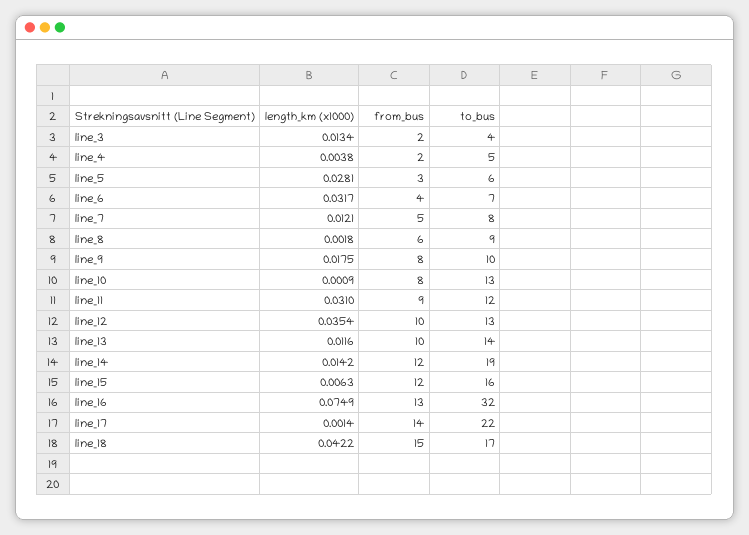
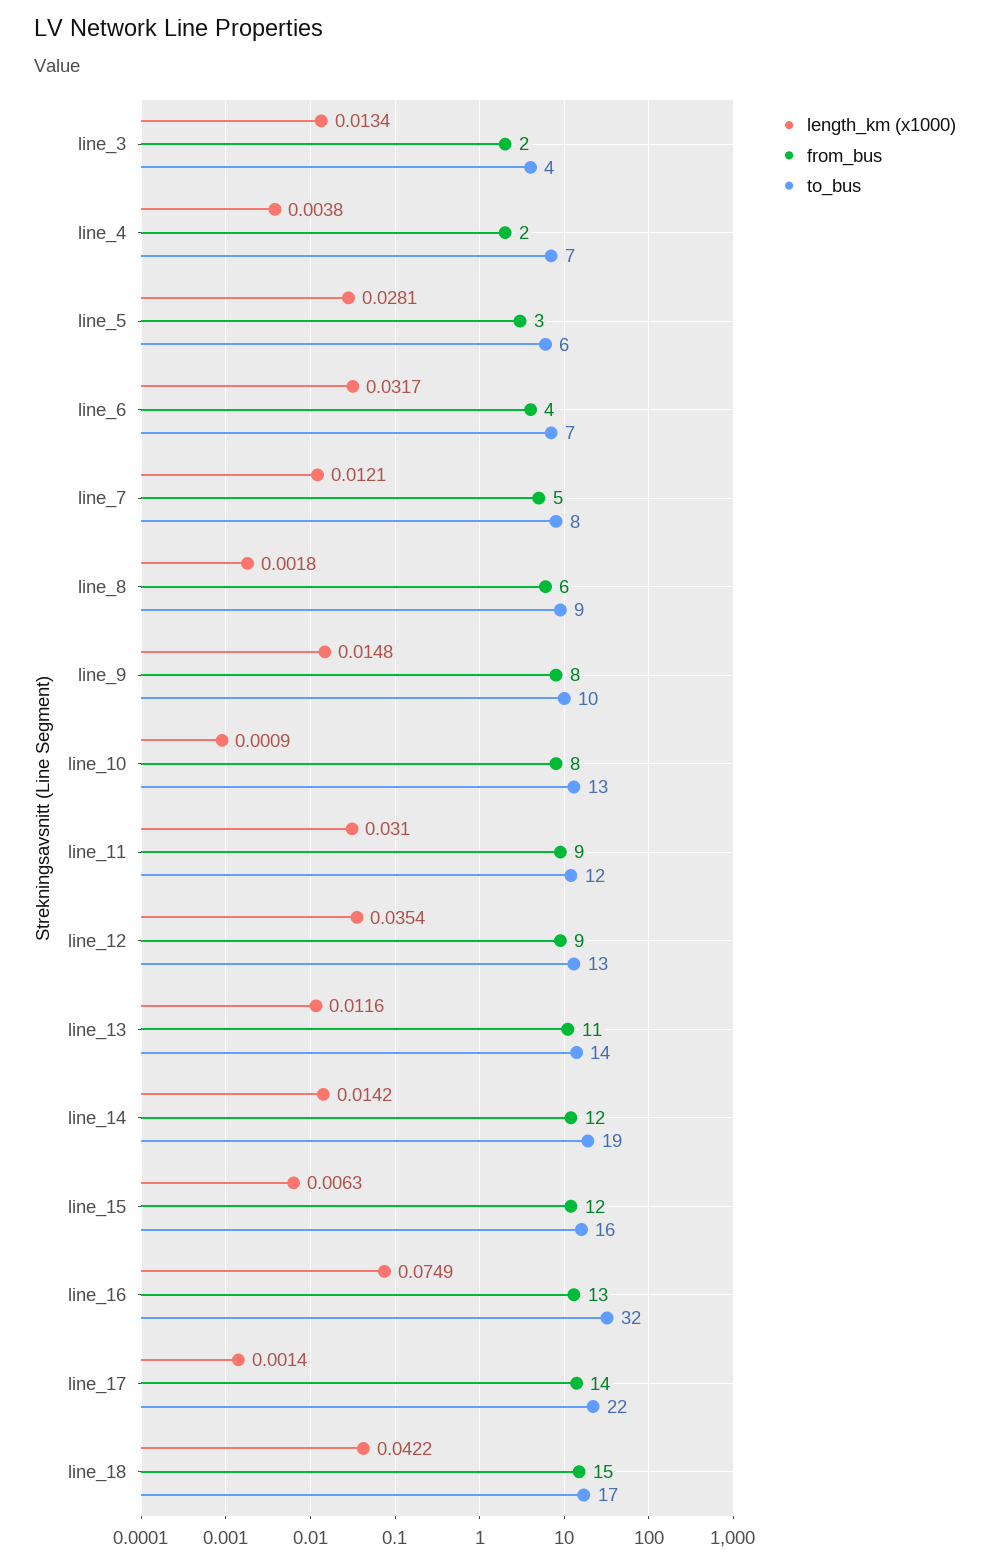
to_bus, line_4: 5 -> 7
length_km (x1000), line_9: 0.0175 -> 0.0148
from_bus, line_12: 10 -> 9
from_bus, line_13: 10 -> 11

